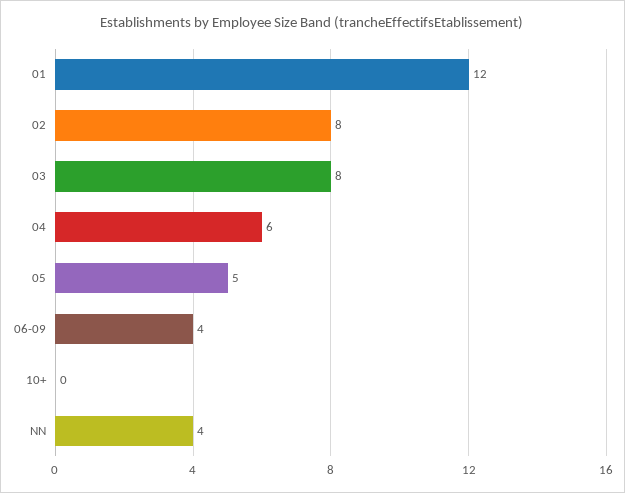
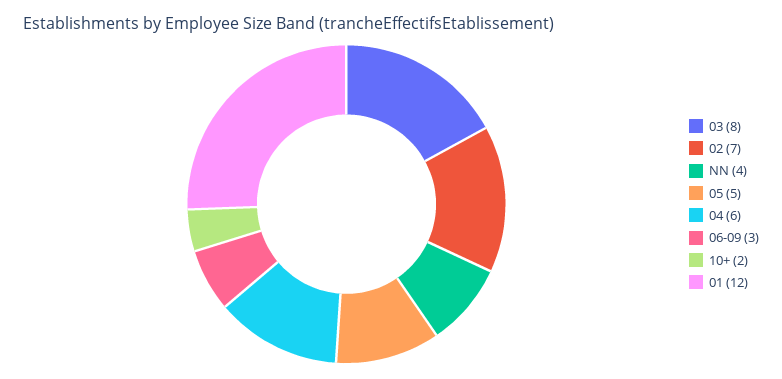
02: 8 -> 7
06-09: 4 -> 3
10+: 0 -> 2

